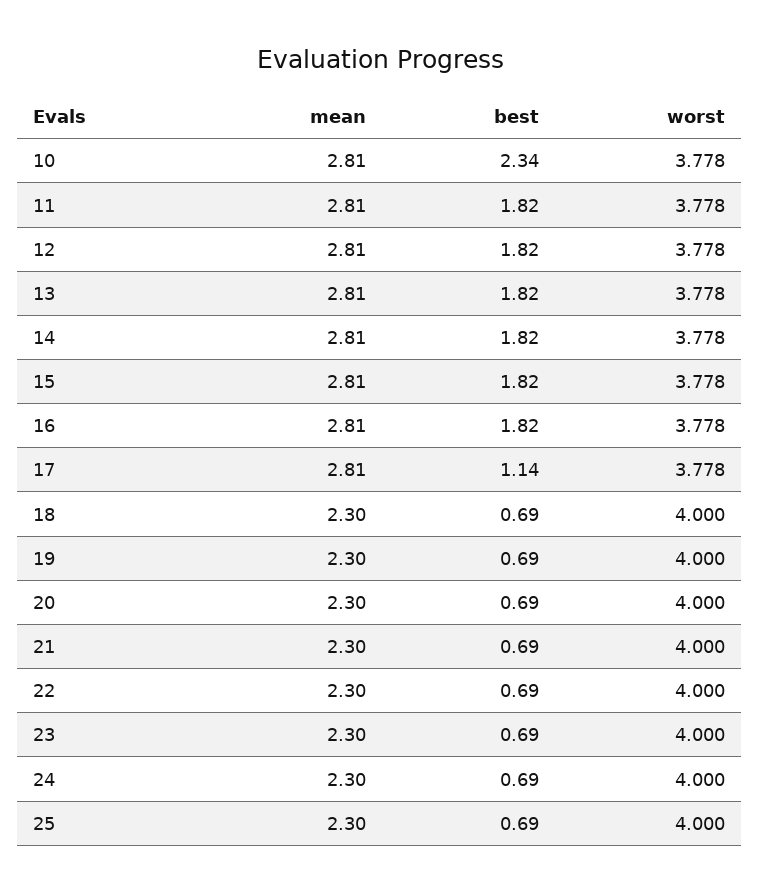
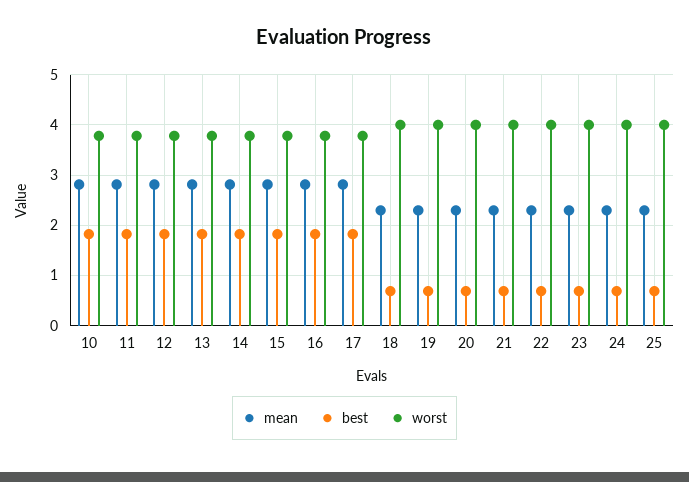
best, 10: 2.34 -> 1.8
best, 17: 1.14 -> 1.8

